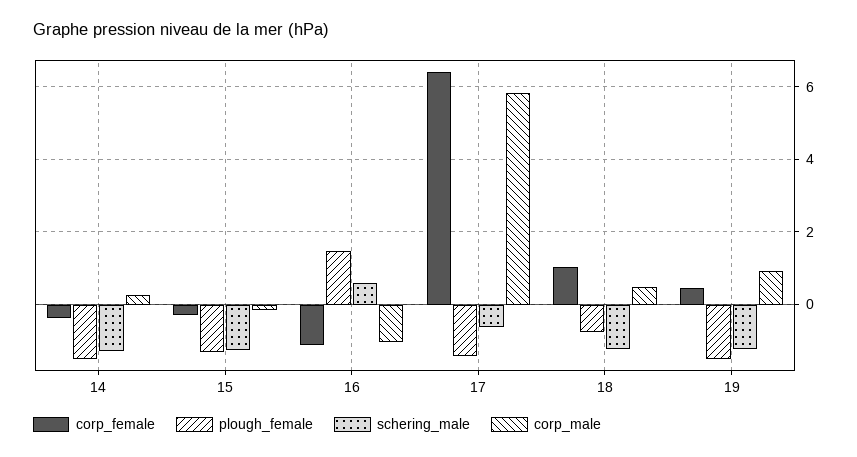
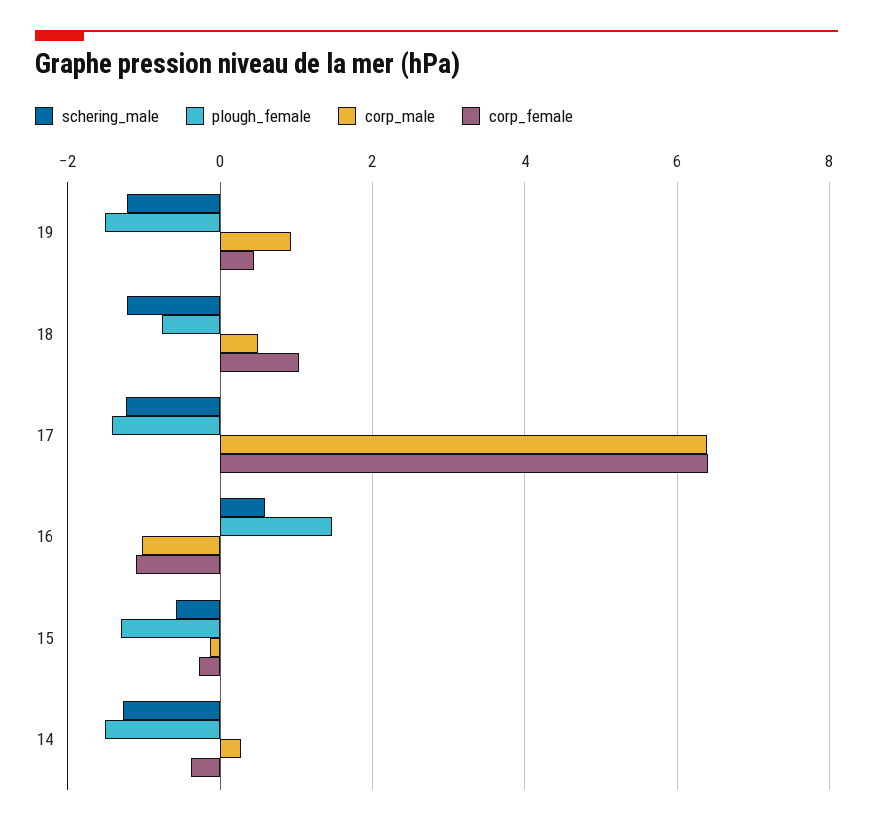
schering_male, 15: -1.2 -> -0.6
schering_male, 17: -0.6 -> -1.2
corp_male, 17: 5.8 -> 6.4

